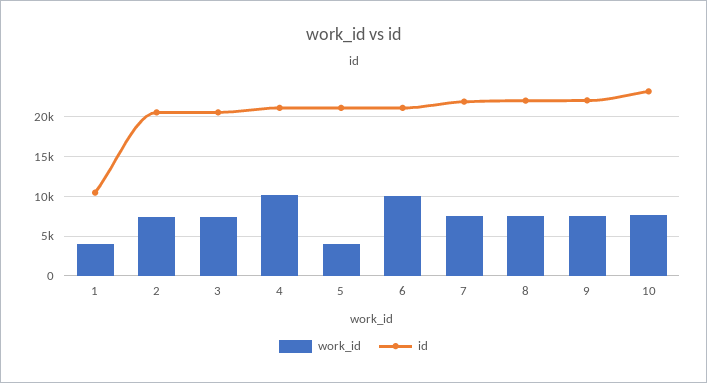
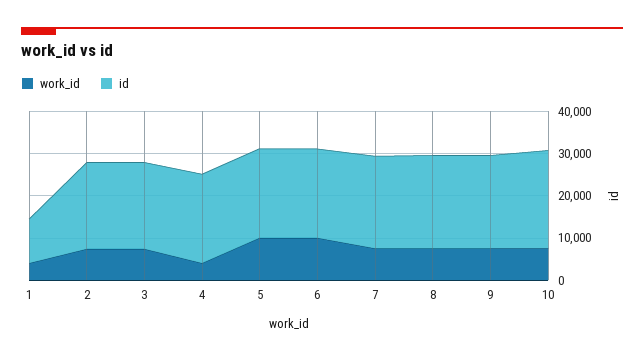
work_id, 4: 10000 -> 4000
work_id, 5: 4000 -> 10000

